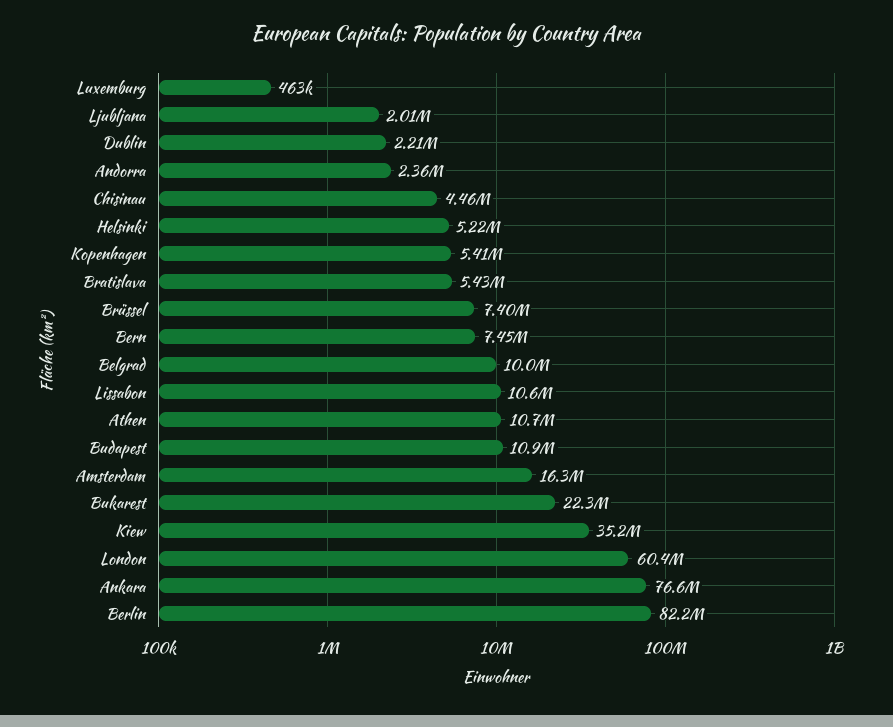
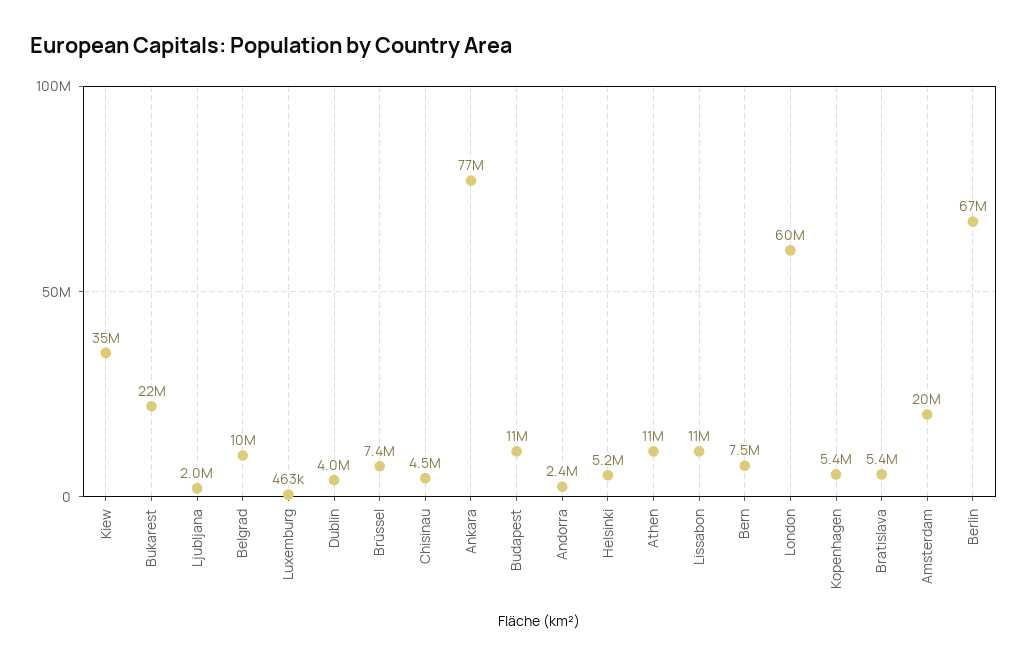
Dublin: 2210000 -> 4000000
Amsterdam: 16300000 -> 20000000
Berlin: 82200000 -> 67000000

